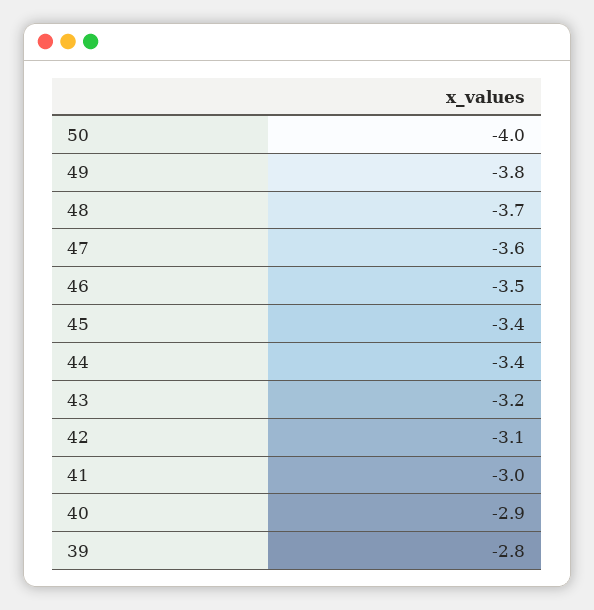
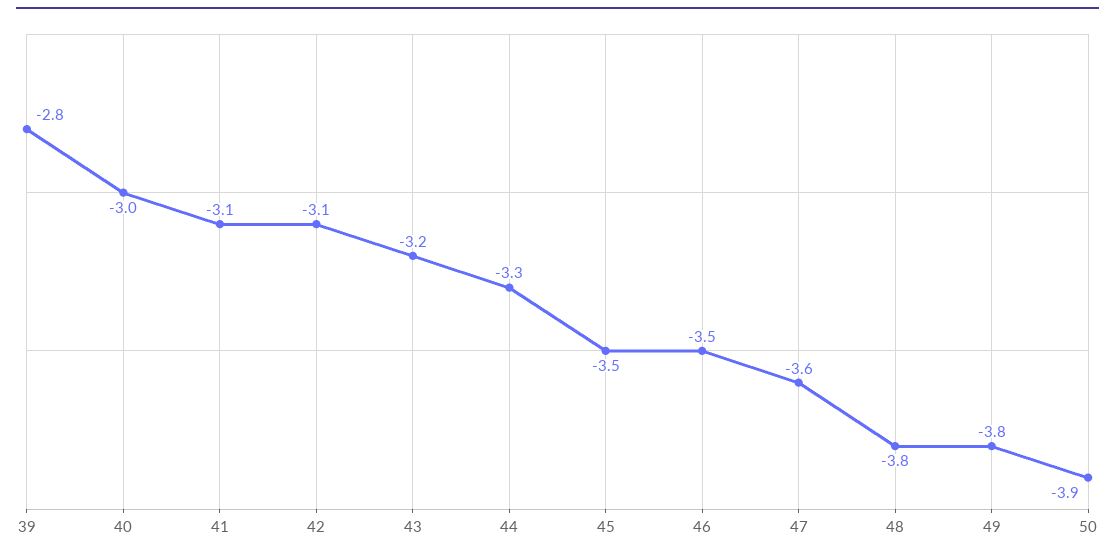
50: -4 -> -3.9
48: -3.7 -> -3.8
45: -3.4 -> -3.5
44: -3.4 -> -3.3
41: -3 -> -3.1
40: -2.9 -> -3

